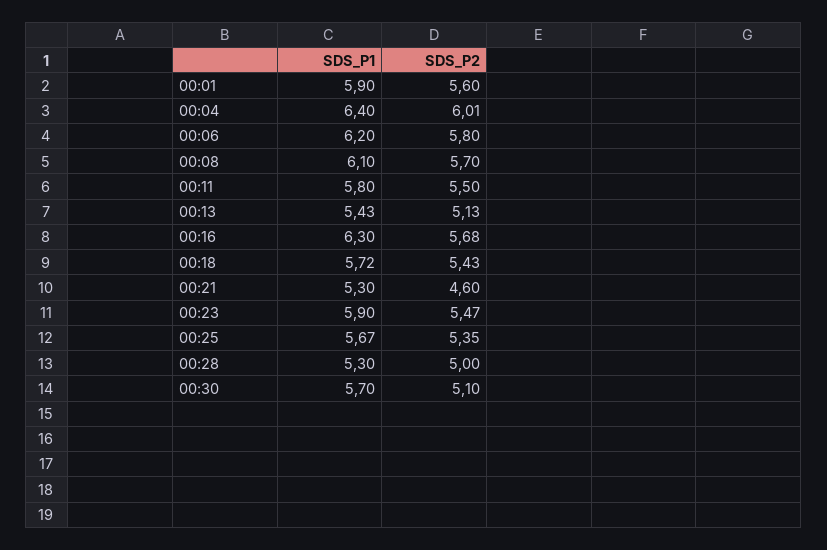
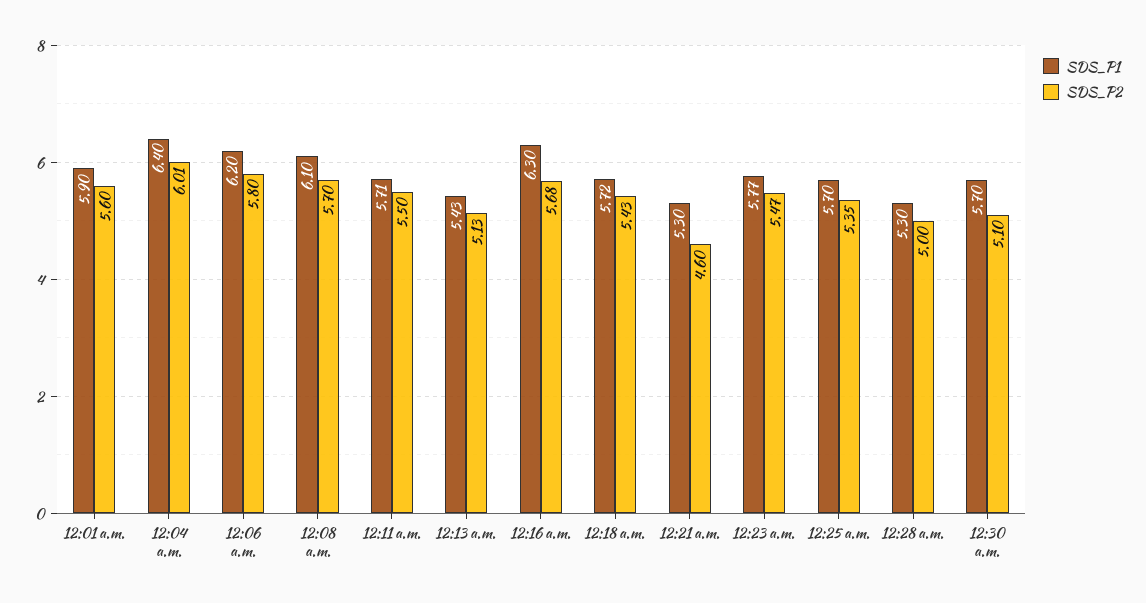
SDS_P1, 00:11: 5.8 -> 5.71
SDS_P1, 00:23: 5.9 -> 5.77
SDS_P1, 00:25: 5.67 -> 5.7

